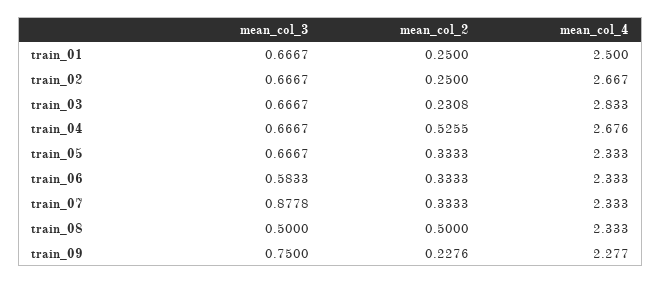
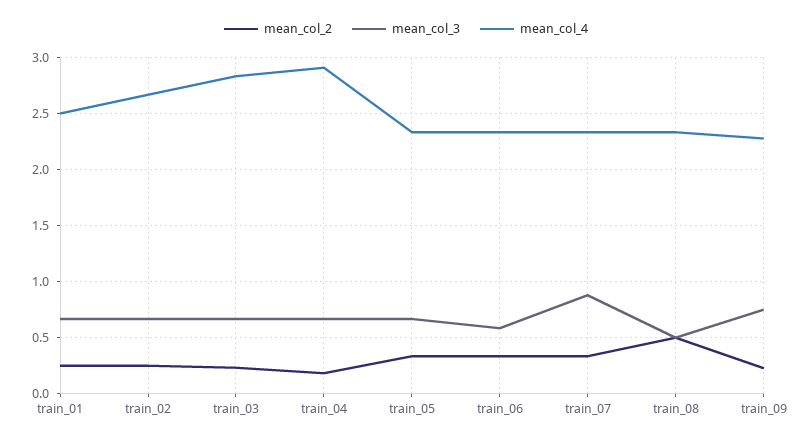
mean_col_2, train_04: 0.5255 -> 0.2
mean_col_4, train_04: 2.676 -> 2.9

